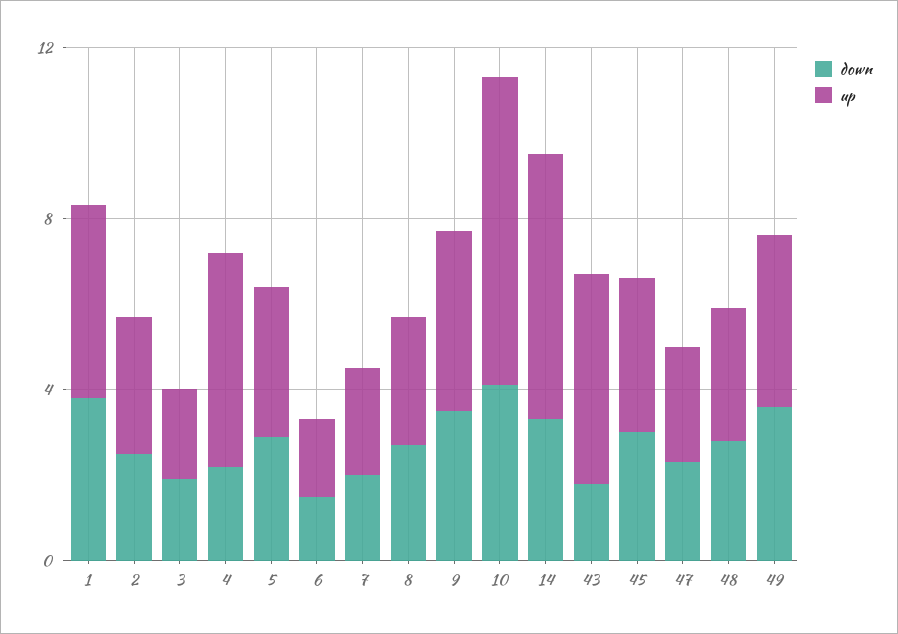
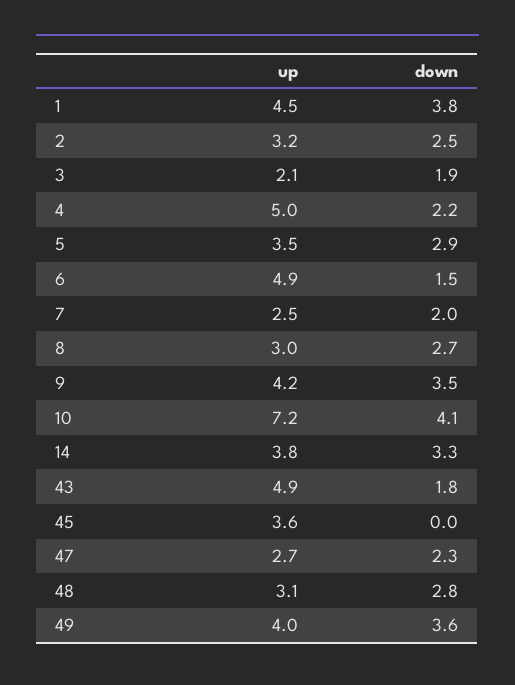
up, 6: 2 -> 4.9
up, 14: 6 -> 3.8
down, 45: 3 -> 0

